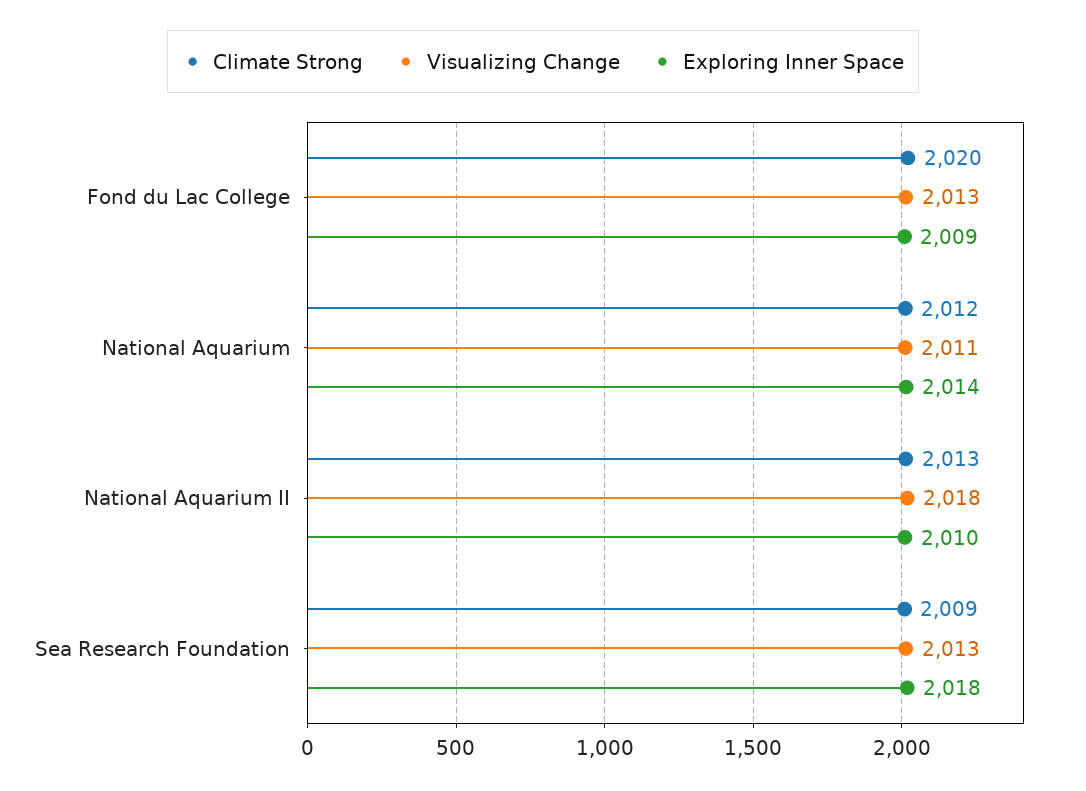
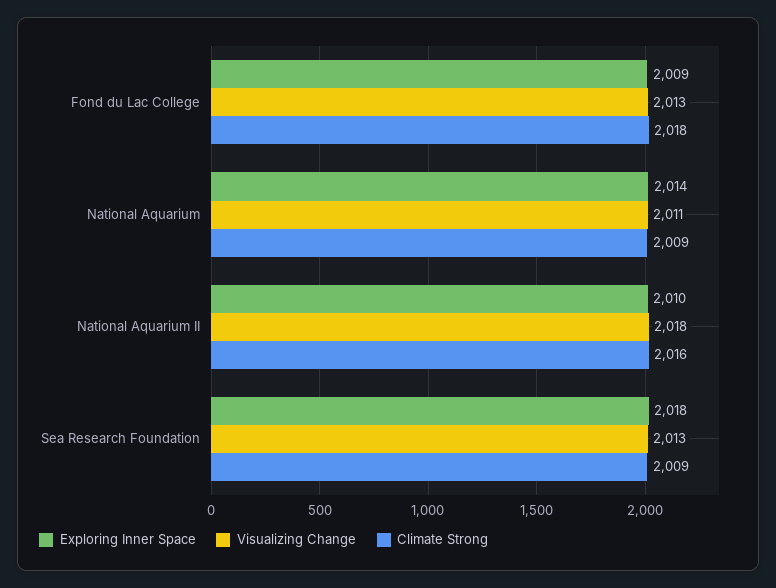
Climate Strong, Fond du Lac College: 2020 -> 2018
Climate Strong, National Aquarium: 2012 -> 2009
Climate Strong, National Aquarium II: 2013 -> 2016

